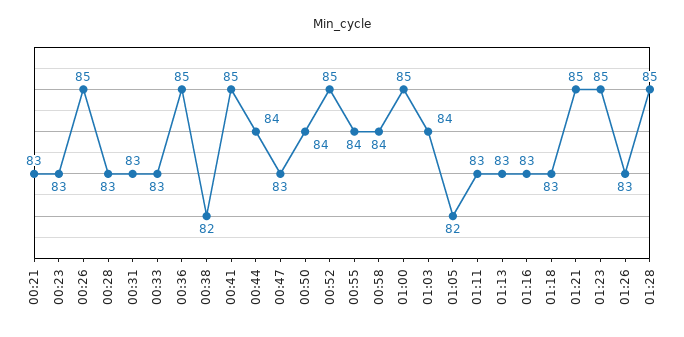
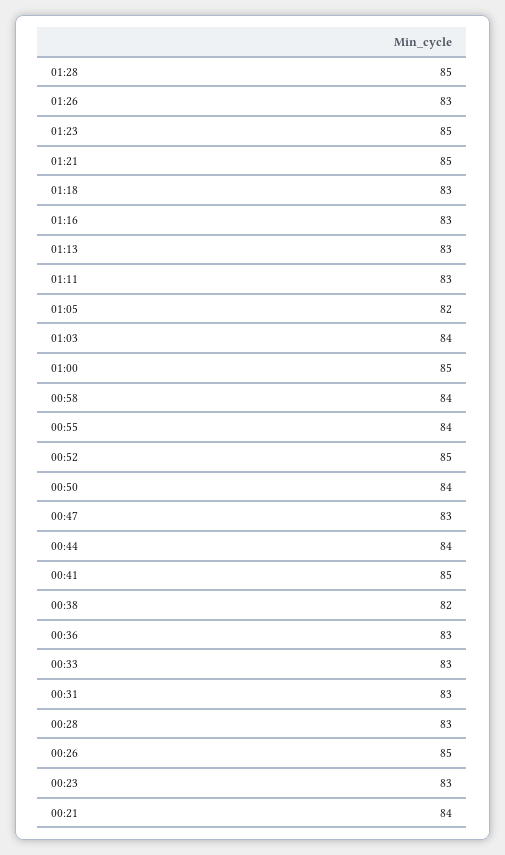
00:21: 83 -> 84
00:36: 85 -> 83

